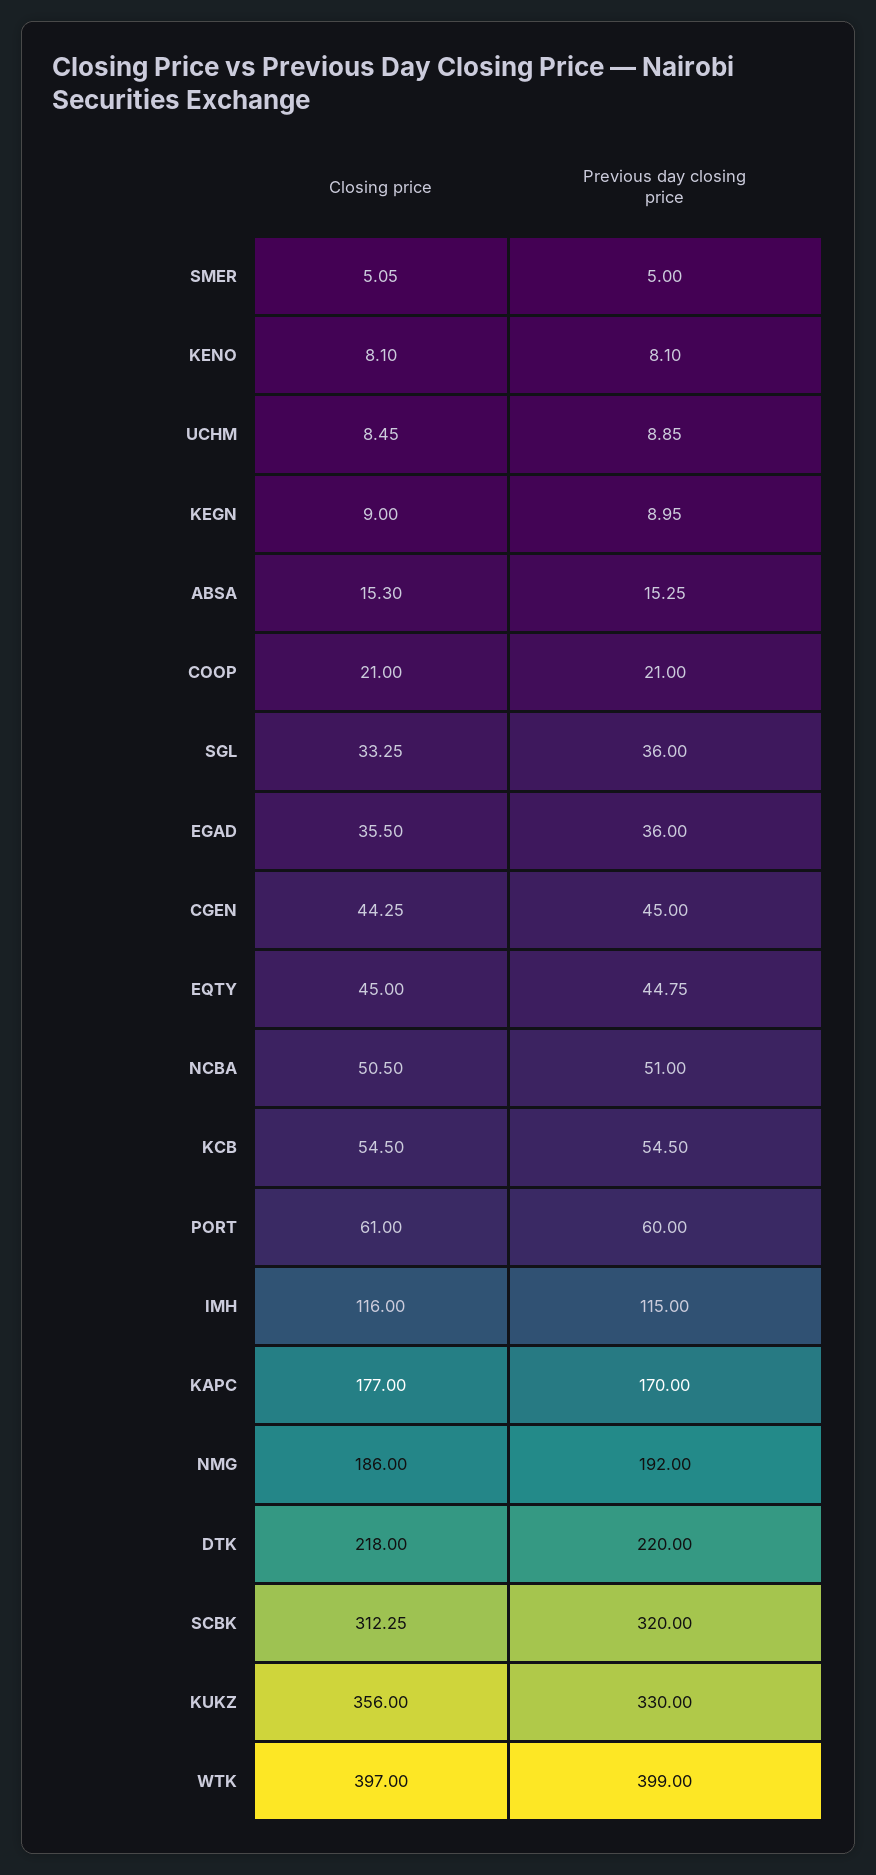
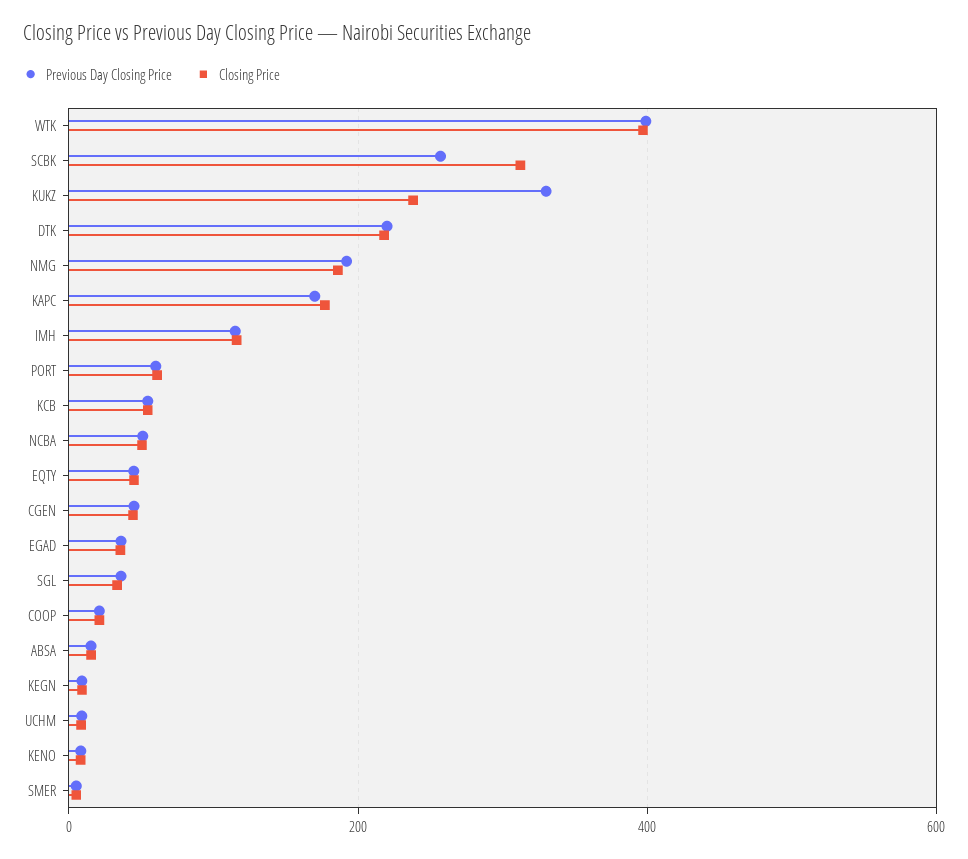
Previous day closing price, SCBK: 320 -> 260
Closing price, KUKZ: 356 -> 240

